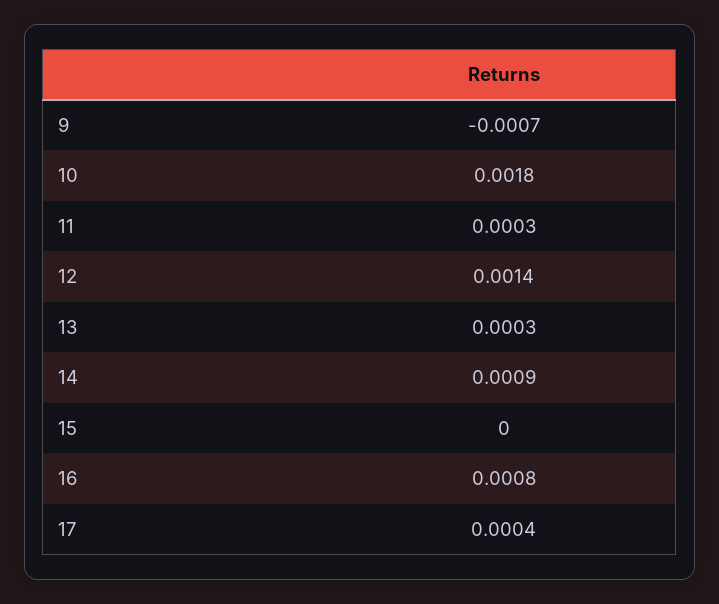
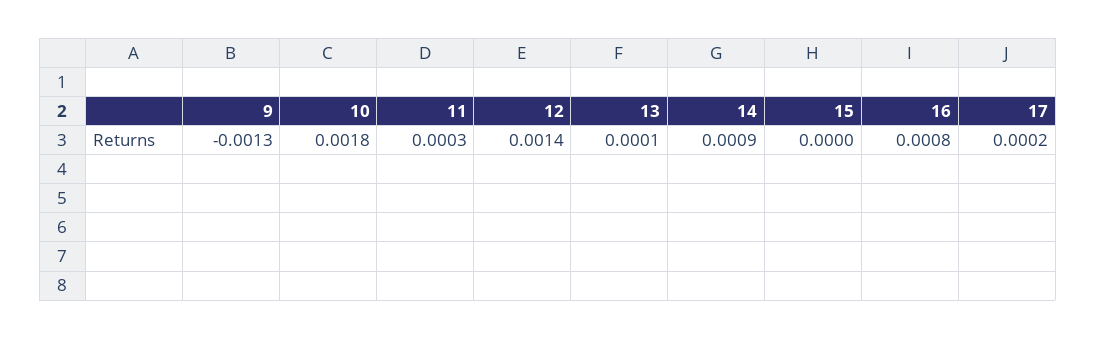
9: -0.0007 -> -0.0013
13: 0.0003 -> 0.0001
17: 0.0004 -> 0.0002

